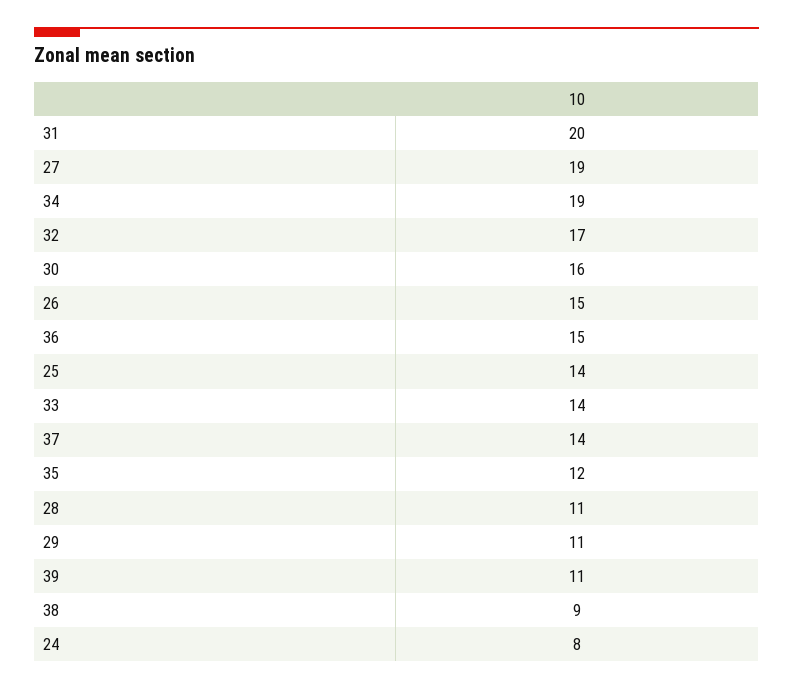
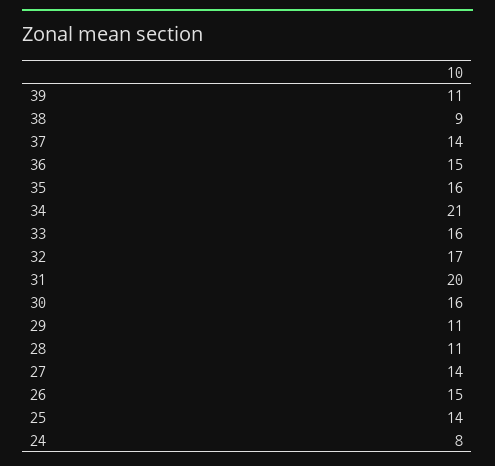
27: 19 -> 14
34: 19 -> 21
33: 14 -> 16
35: 12 -> 16

